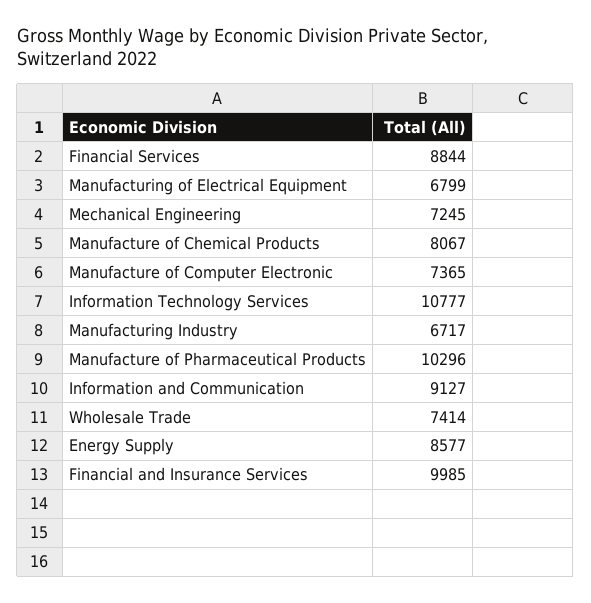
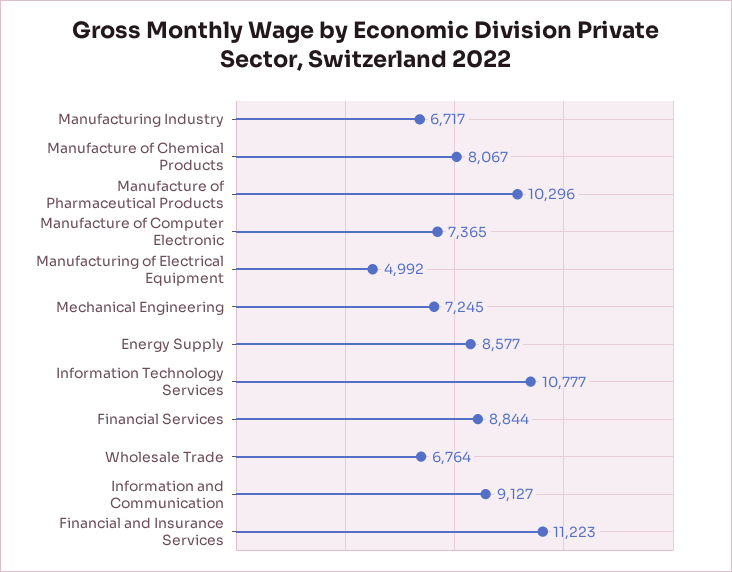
Manufacturing of Electrical Equipment: 6799 -> 4992
Wholesale Trade: 7414 -> 6764
Financial and Insurance Services: 9985 -> 11223

